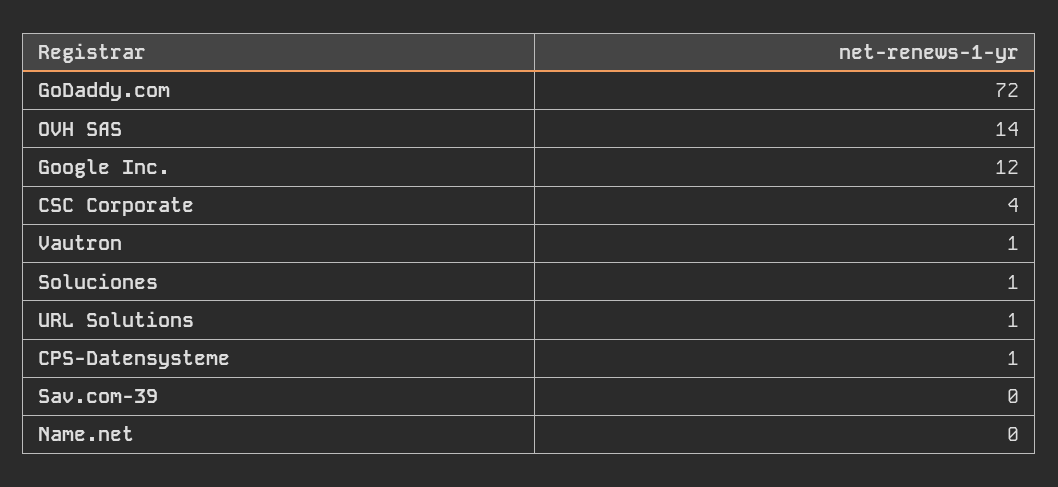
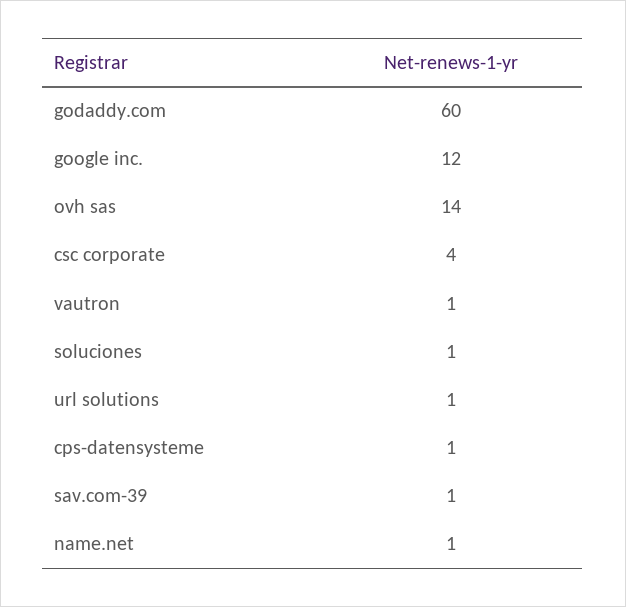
GoDaddy.com: 72 -> 60
Sav.com-39: 0 -> 1
Name.net: 0 -> 1

